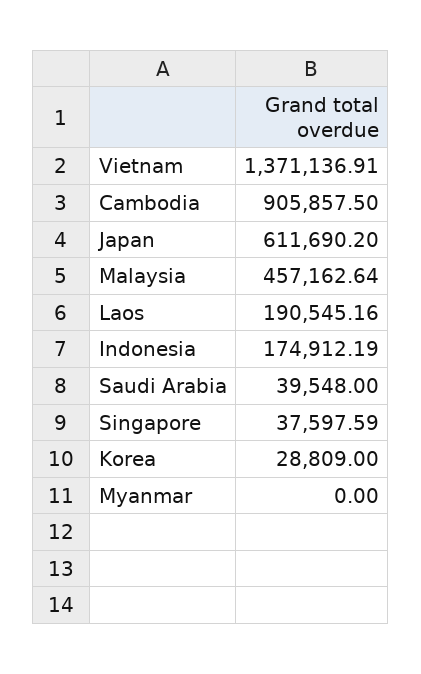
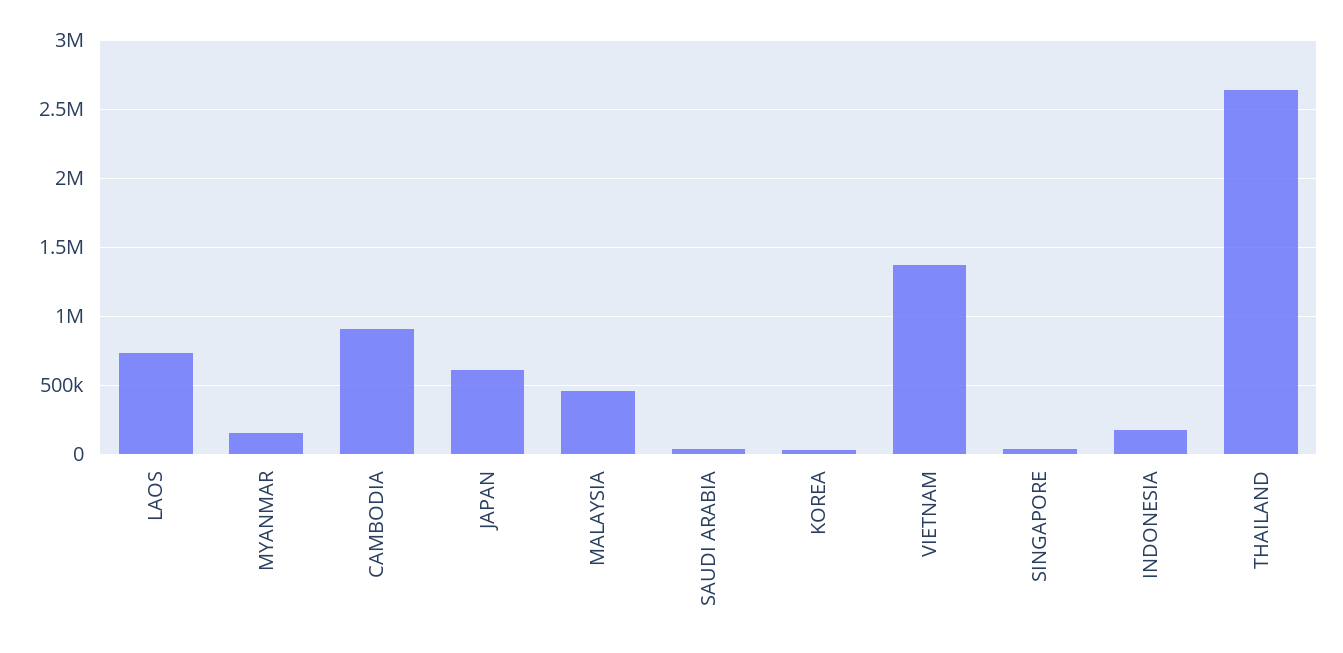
Laos: 190545.16 -> 750000
Myanmar: 0 -> 150000
THAILAND: none -> 2650000

